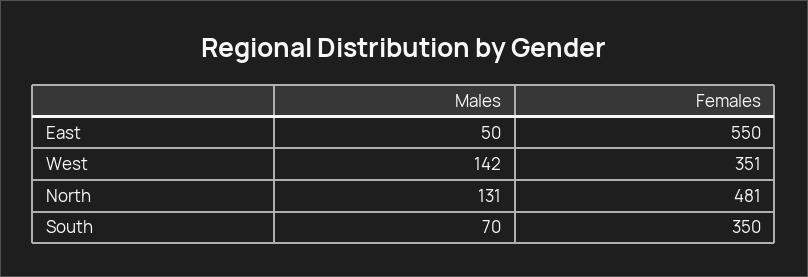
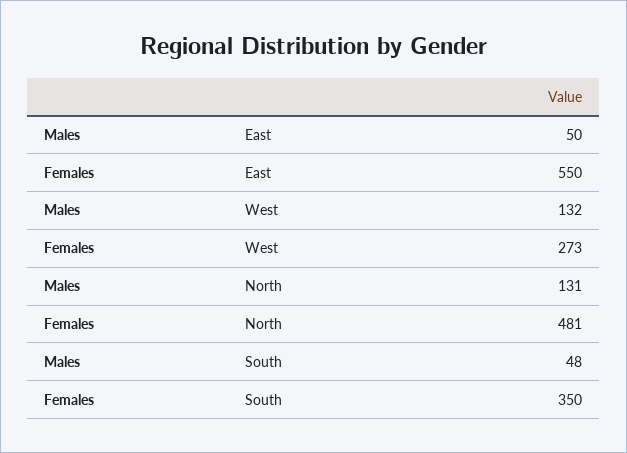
Males, West: 142 -> 132
Females, West: 351 -> 273
Males, South: 70 -> 48

